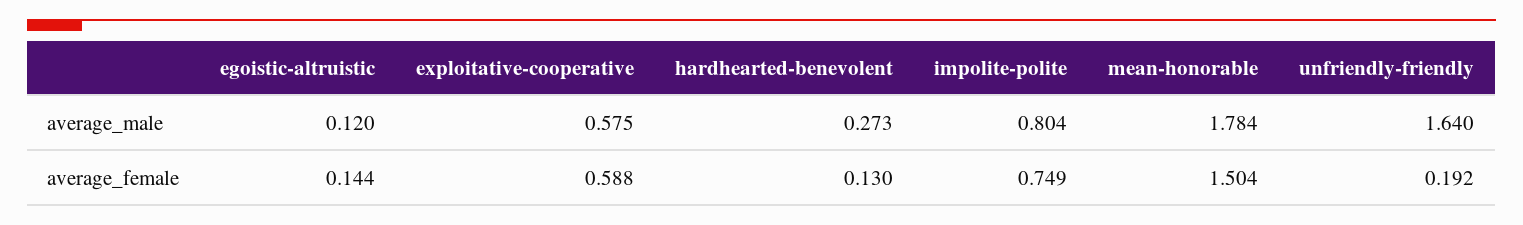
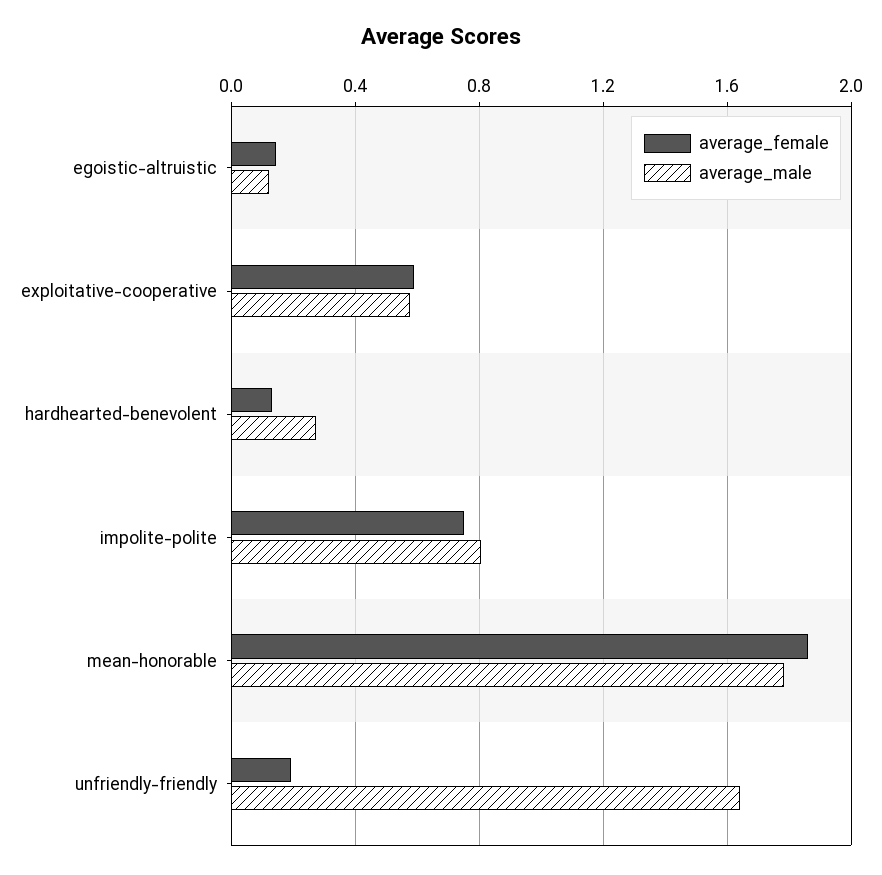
average_female, mean-honorable: 1.504 -> 1.85

